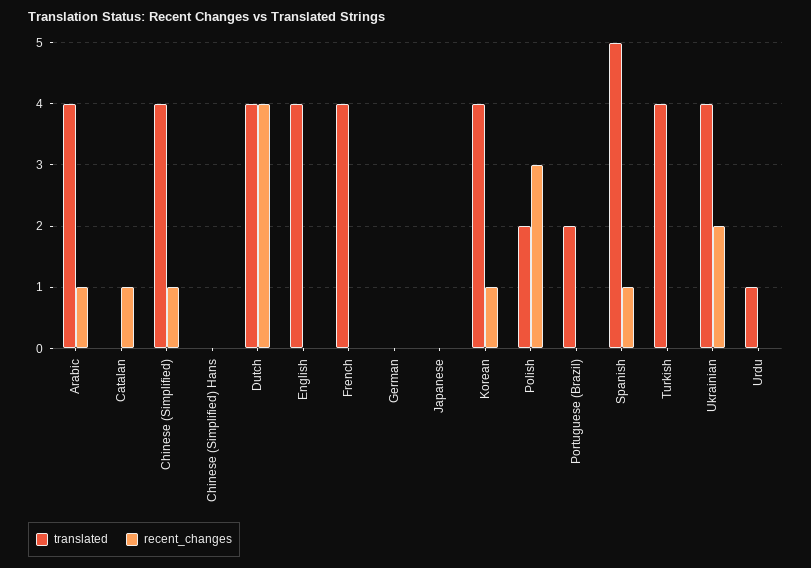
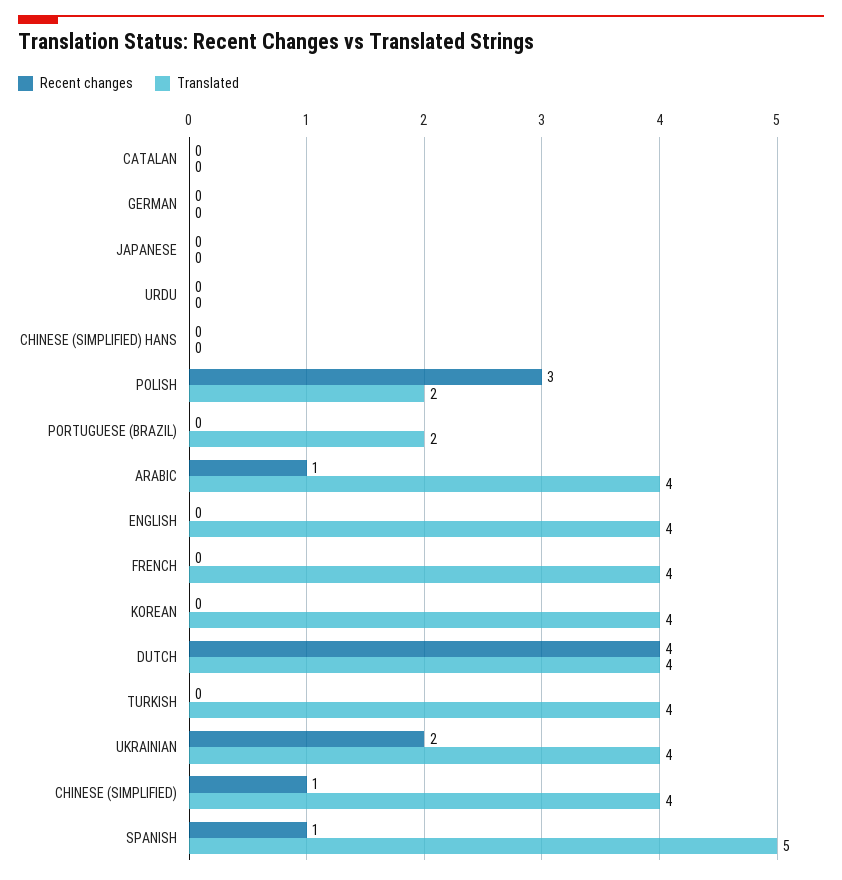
recent_changes, Catalan: 1 -> 0
recent_changes, Korean: 1 -> 0
translated, Urdu: 1 -> 0

